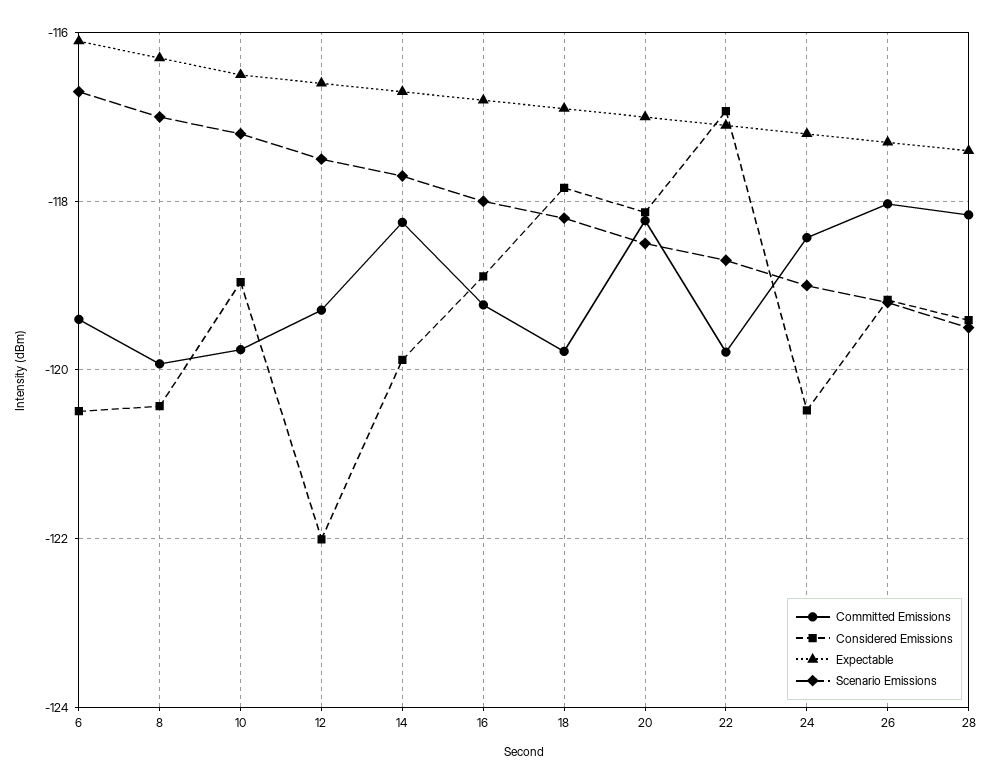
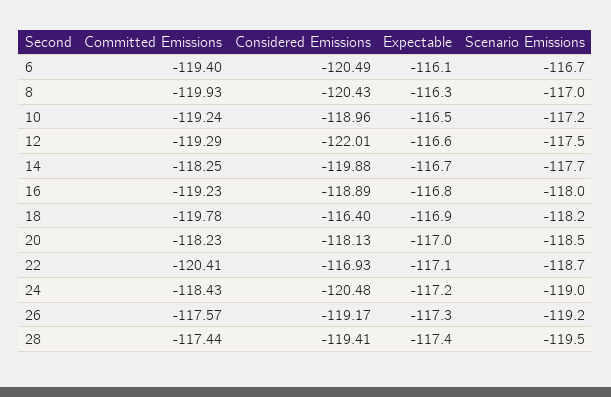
Committed Emissions, 10: -119.8 -> -119.24
Considered Emissions, 18: -117.8 -> -116.4
Committed Emissions, 22: -119.8 -> -120.41
Committed Emissions, 26: -118 -> -117.57
Committed Emissions, 28: -118.2 -> -117.44

